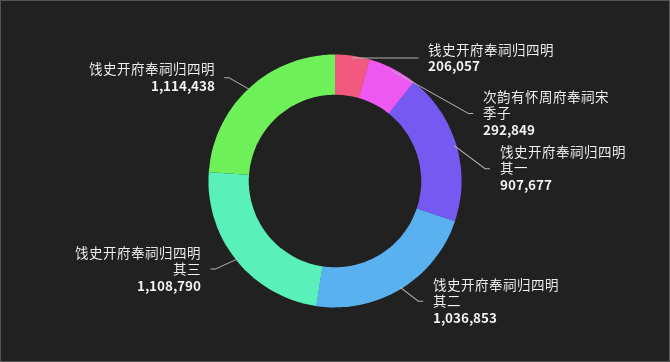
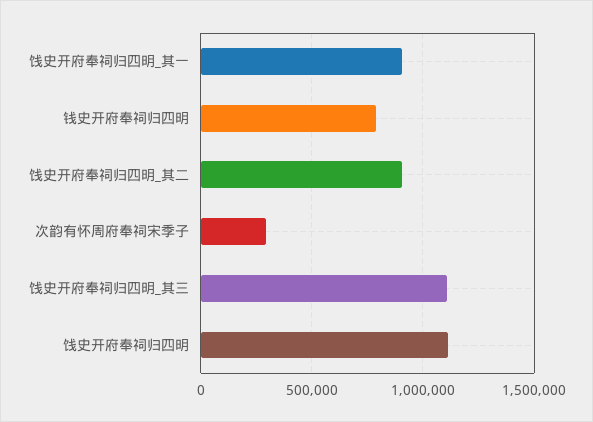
钱史开府奉祠归四明: 206057 -> 800000
饯史开府奉祠归四明 其二: 1036853 -> 900000

